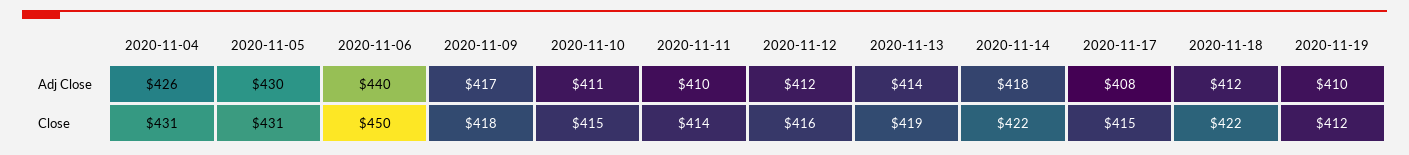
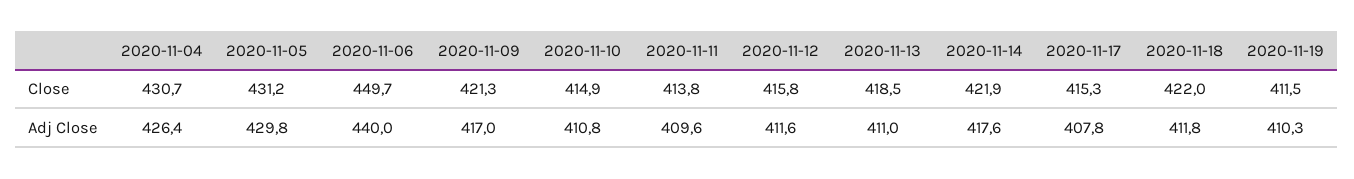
2020-11-13, Adj Close: 414 -> 411
2020-11-09, Close: 418 -> 421.3

